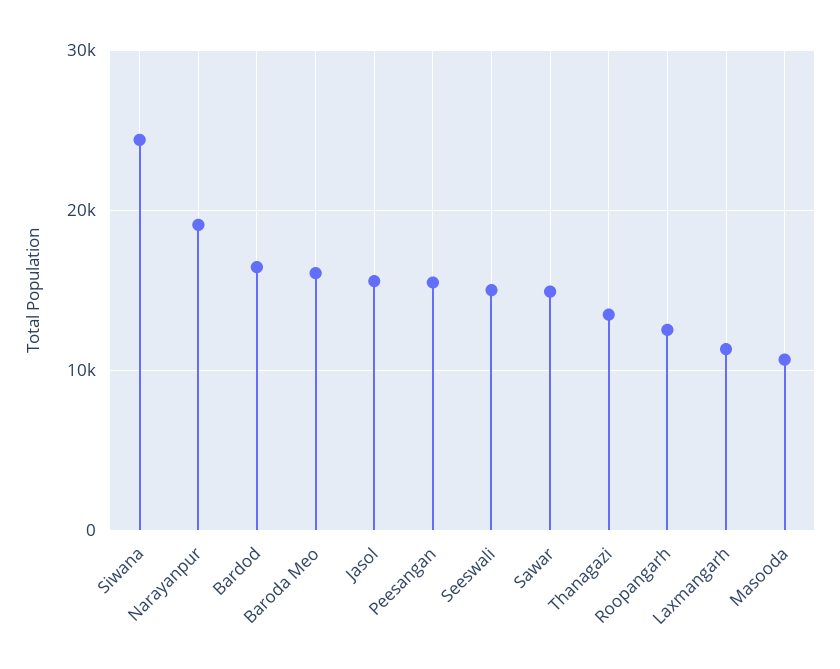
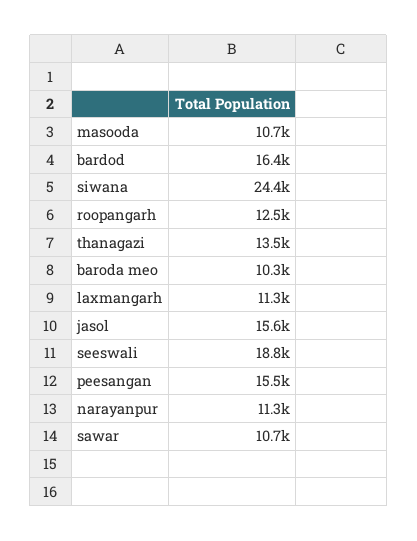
Narayanpur: 19000 -> 11300
Baroda Meo: 16000 -> 10300
Seeswali: 15000 -> 18800
Sawar: 15000 -> 10700

